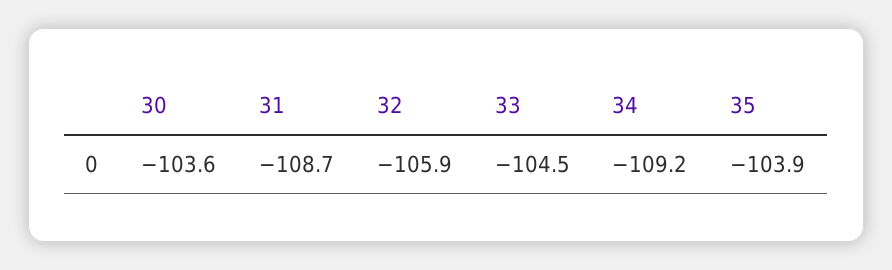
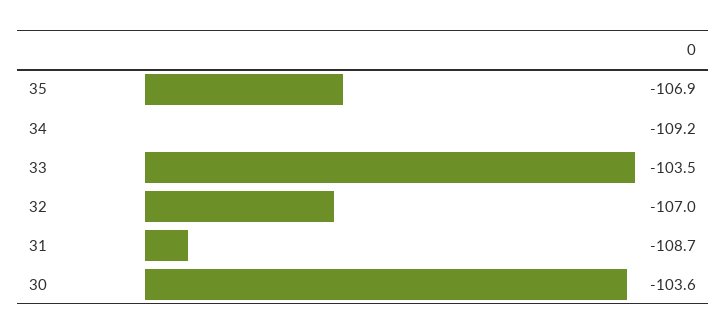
32: -105.9 -> -107
33: -104.5 -> -103.5
35: -103.9 -> -106.9

